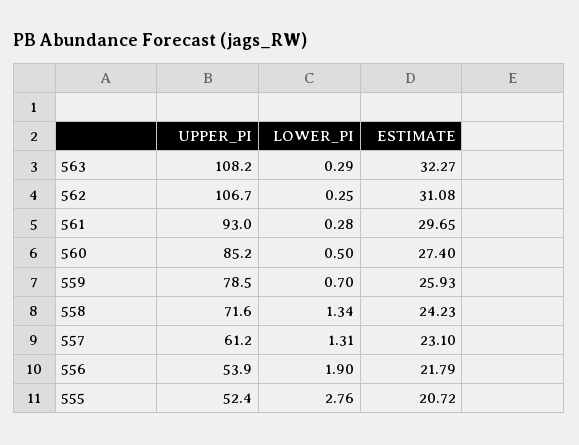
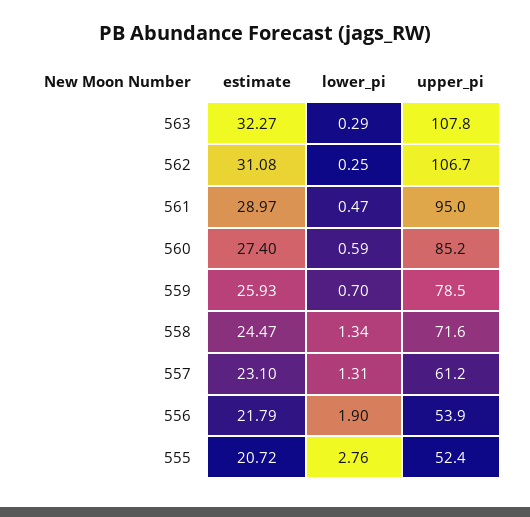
UPPER_PI, 563: 108.2 -> 107.8
UPPER_PI, 561: 93 -> 95
LOWER_PI, 561: 0.28 -> 0.47
ESTIMATE, 561: 29.65 -> 28.97
LOWER_PI, 560: 0.5 -> 0.59
ESTIMATE, 558: 24.23 -> 24.47

